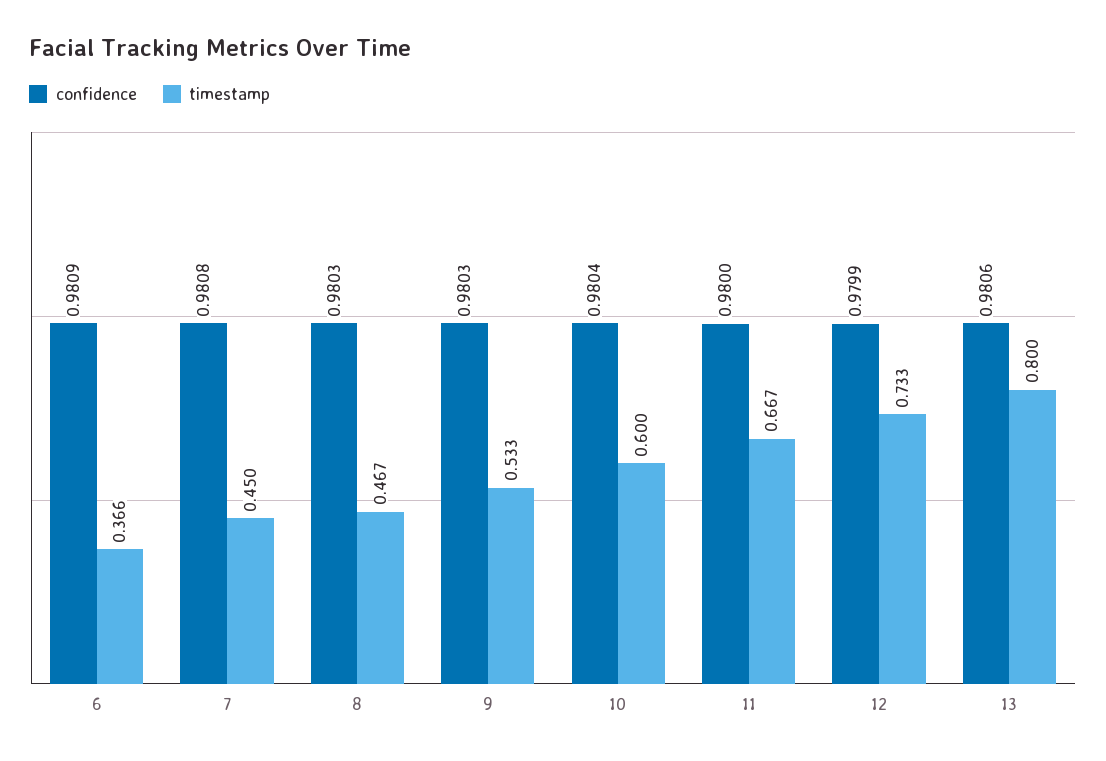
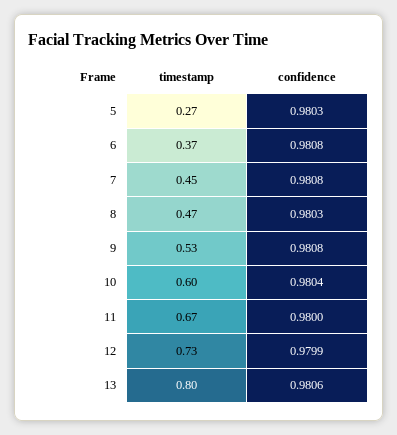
confidence, 6: 0.9809 -> 0.9808
confidence, 9: 0.9803 -> 0.9808
timestamp, 5: none -> 0.27
confidence, 5: none -> 0.9803

